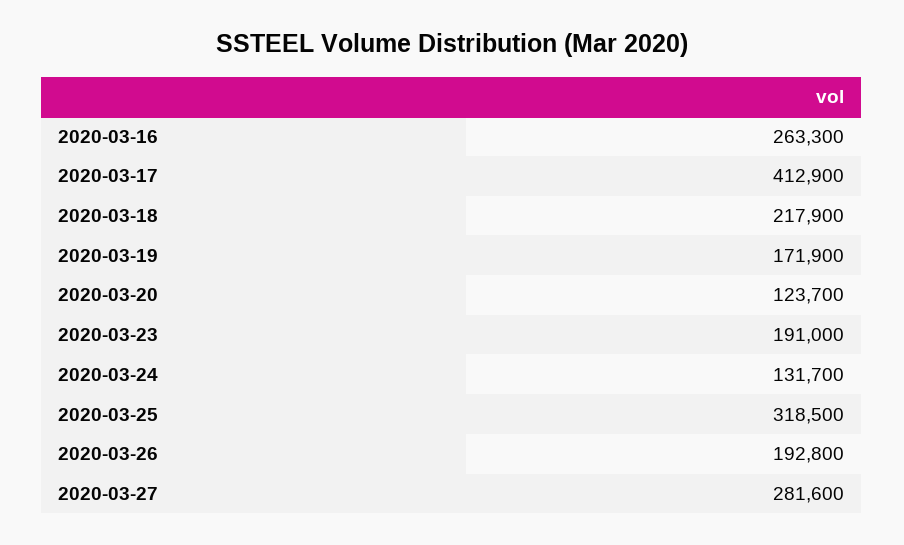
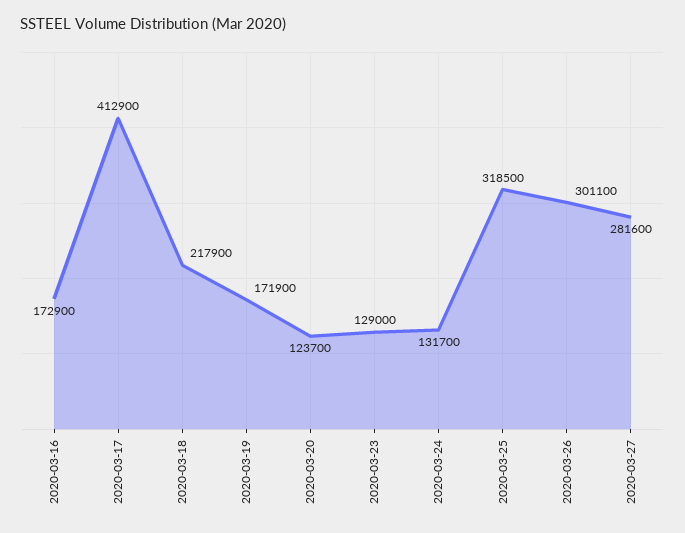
2020-03-16: 263300 -> 172900
2020-03-23: 191000 -> 129000
2020-03-26: 192800 -> 301100

